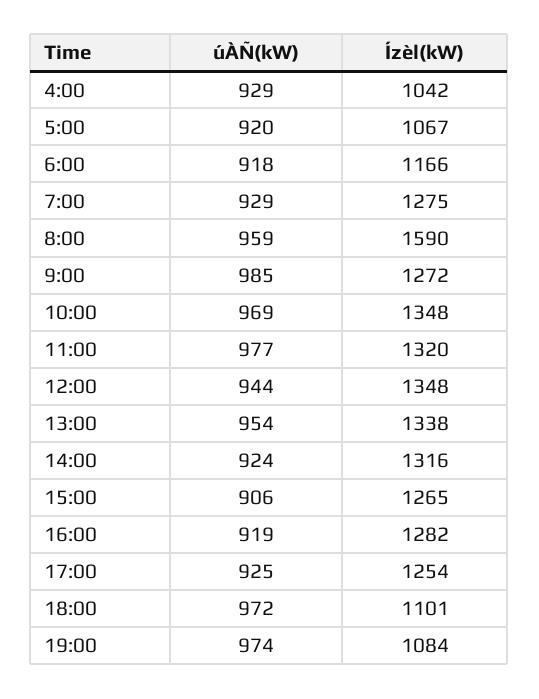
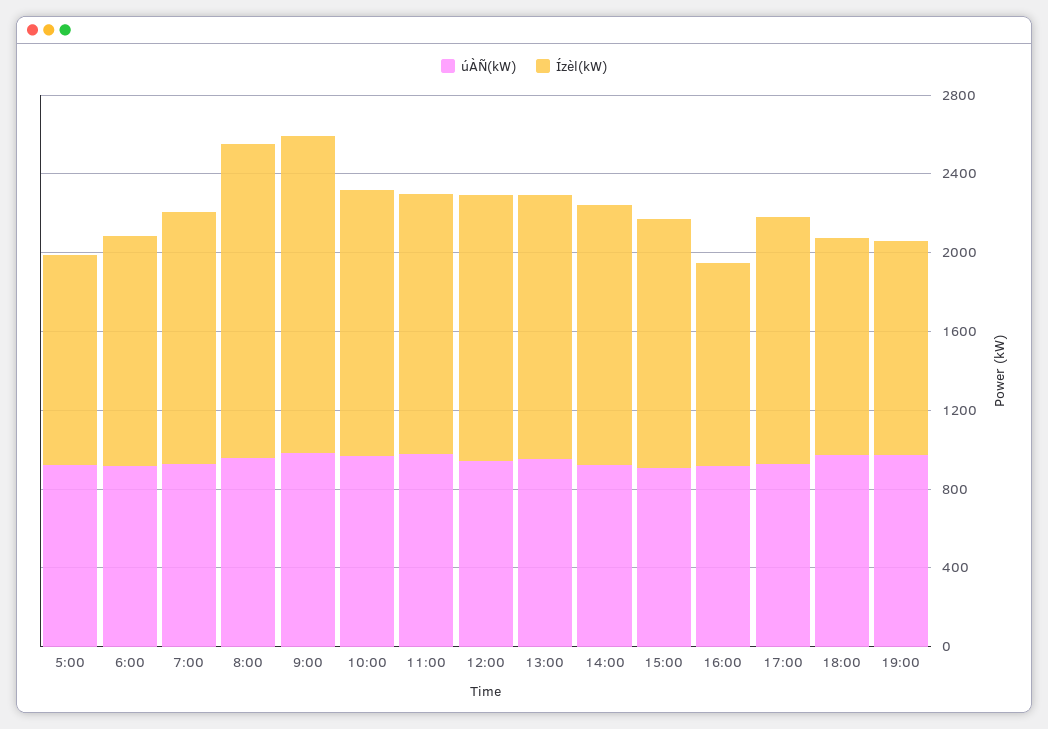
úÀÑ(kW), 4:00: 929 -> none
Ízèl(kW), 4:00: 1042 -> none
Ízèl(kW), 9:00: 1272 -> 1600
Ízèl(kW), 16:00: 1282 -> 1000

